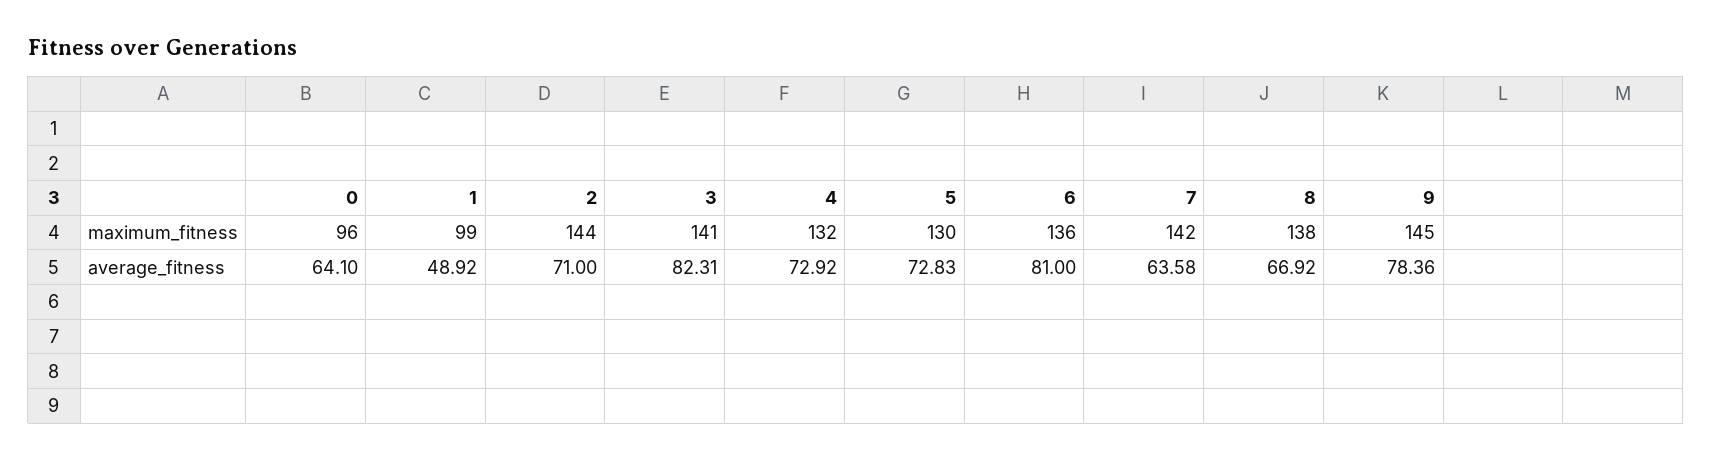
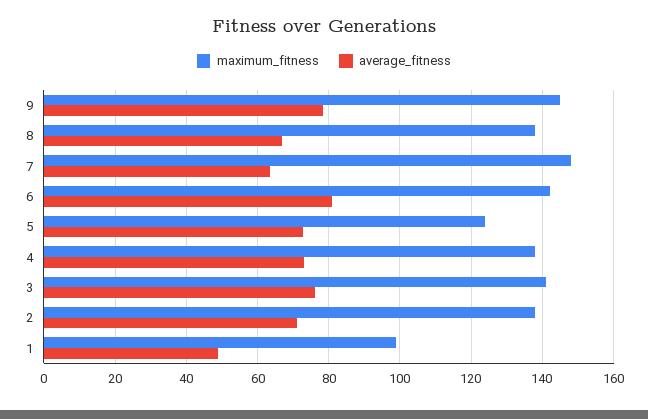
maximum_fitness, 0: 96 -> none
maximum_fitness, 2: 144 -> 138
maximum_fitness, 4: 132 -> 138
maximum_fitness, 5: 130 -> 124
maximum_fitness, 6: 136 -> 142
maximum_fitness, 7: 142 -> 148
average_fitness, 0: 64.1 -> none
average_fitness, 3: 82.31 -> 76

